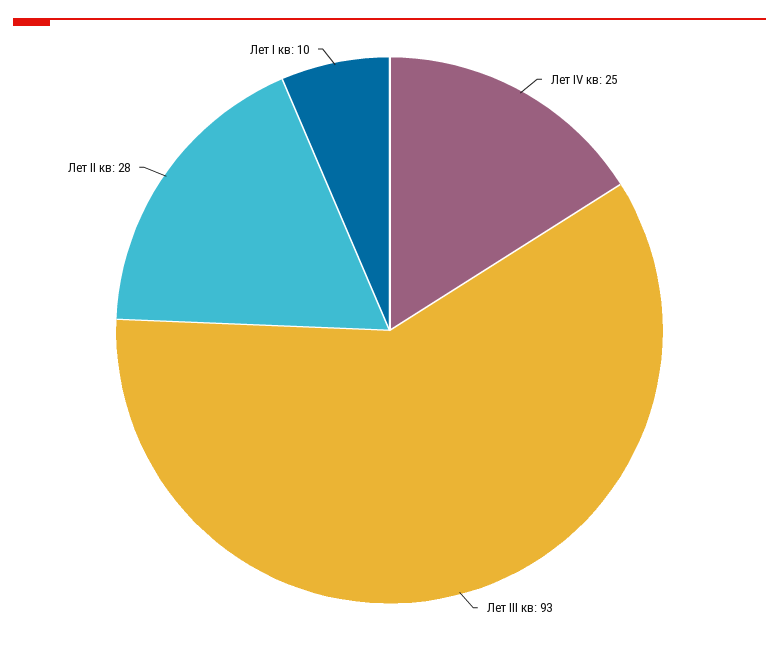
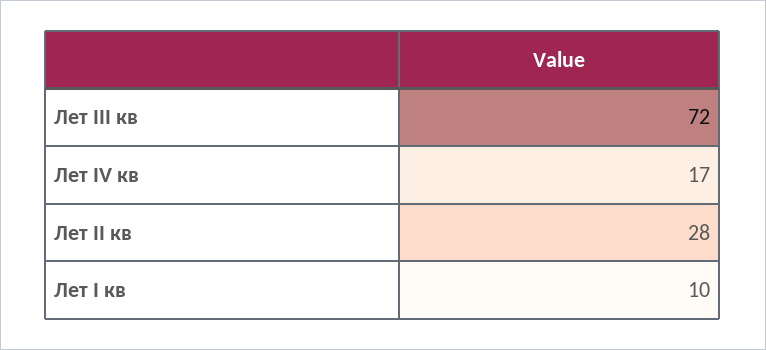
Лет IV кв: 25 -> 17
Лет III кв: 93 -> 72

